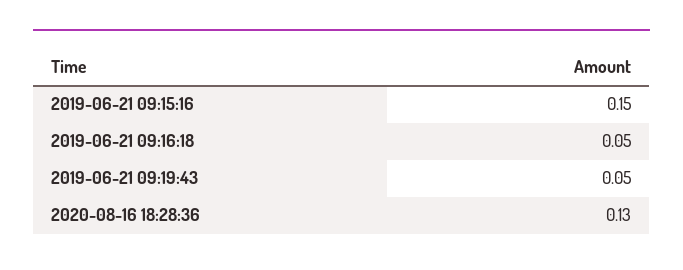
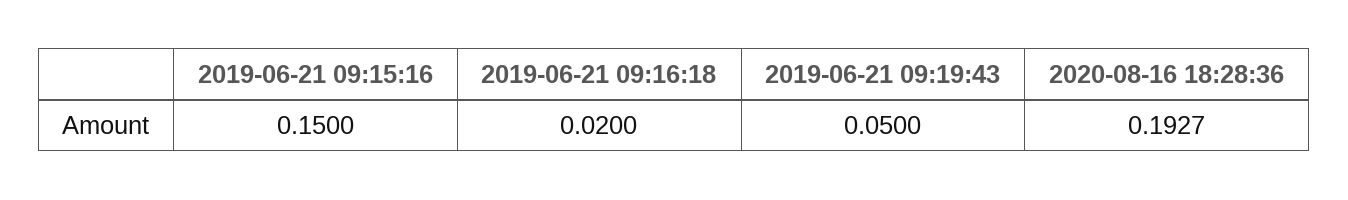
2019-06-21 09:16:18: 0.05 -> 0.02
2020-08-16 18:28:36: 0.13 -> 0.1927

